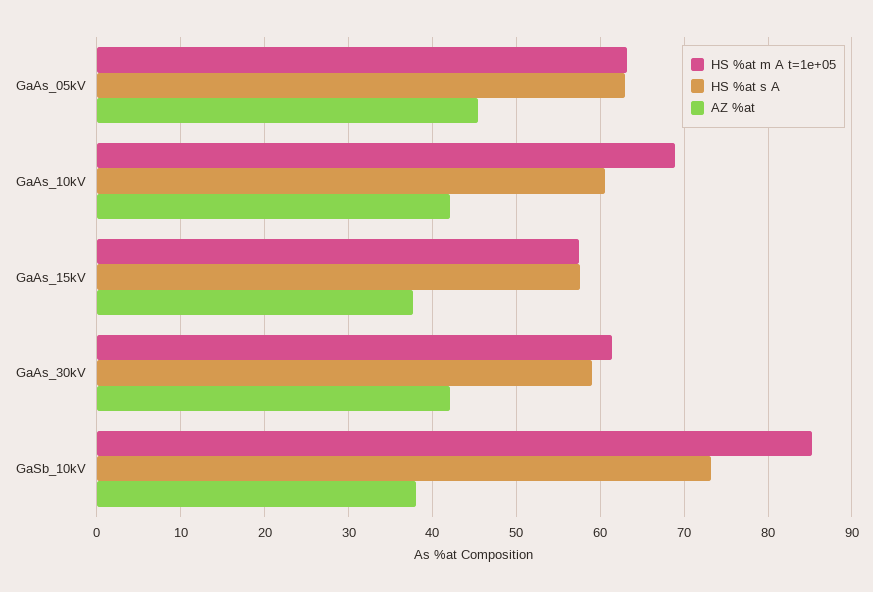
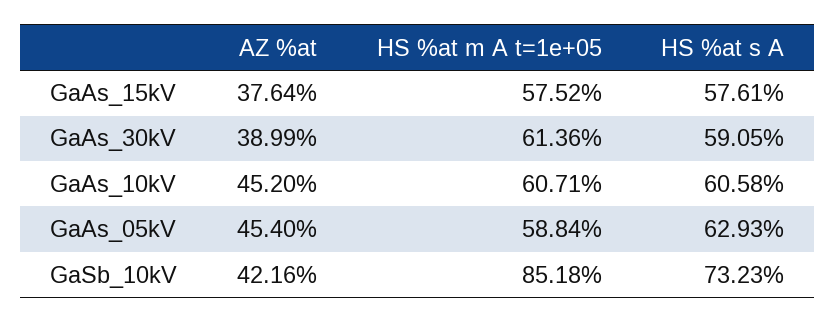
HS %at m A t=1e+05, GaAs_05kV: 63 -> 58.84
HS %at m A t=1e+05, GaAs_10kV: 69 -> 60.71
AZ %at, GaAs_10kV: 42 -> 45.2
AZ %at, GaAs_30kV: 42 -> 38.99
AZ %at, GaSb_10kV: 38 -> 42.16

